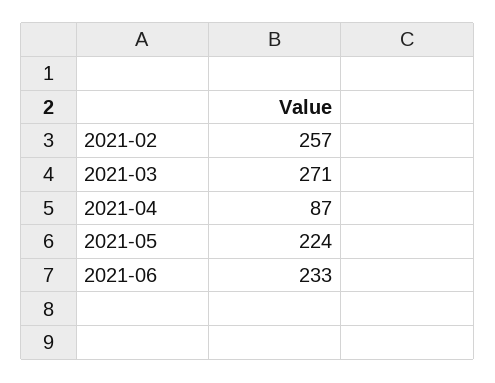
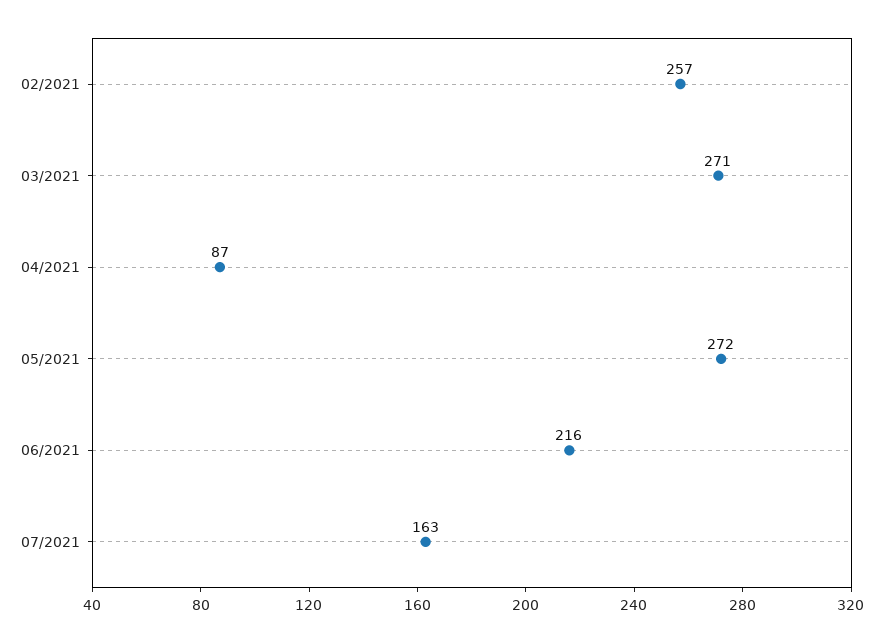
2021-05: 224 -> 272
2021-06: 233 -> 216
07/2021: none -> 163

